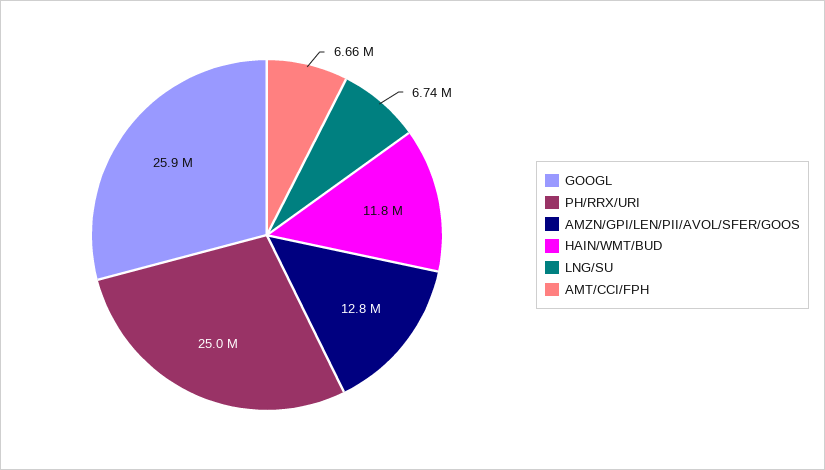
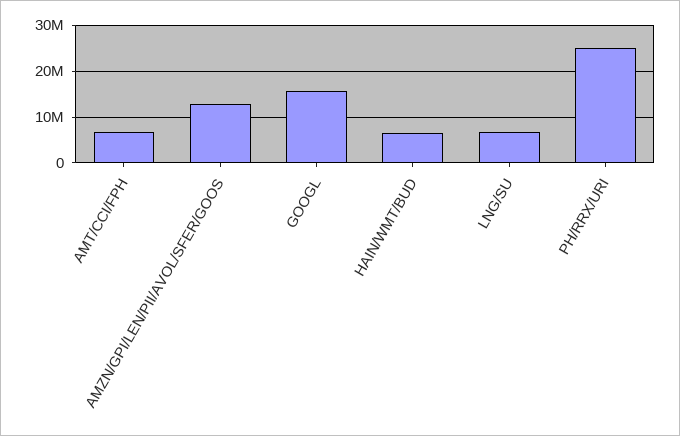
GOOGL: 25900000 -> 16000000
HAIN/WMT/BUD: 11800000 -> 6000000

